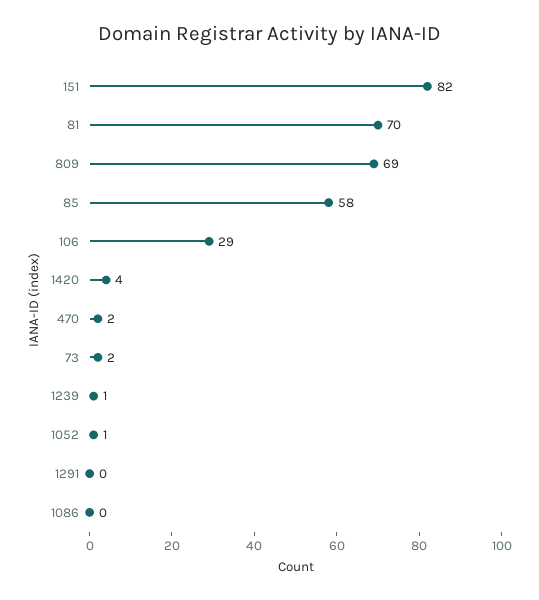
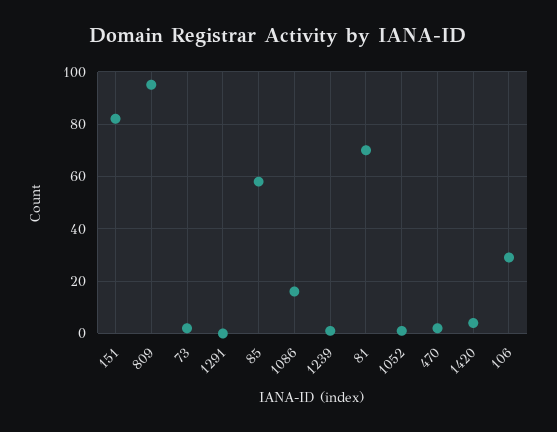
809: 69 -> 95
1086: 0 -> 15

